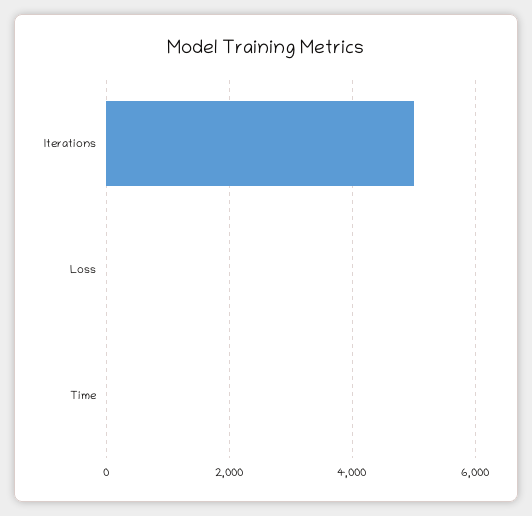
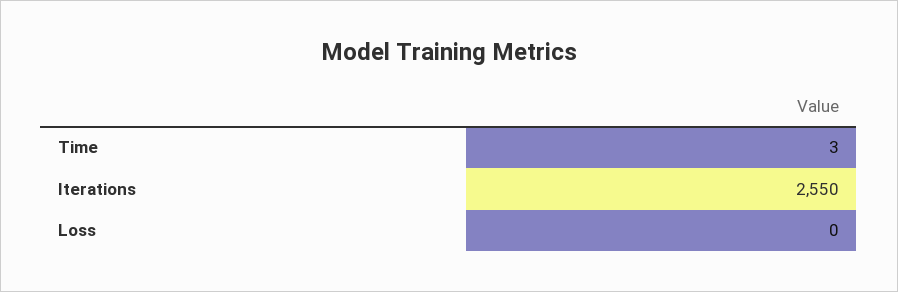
Iterations: 5000 -> 2550

